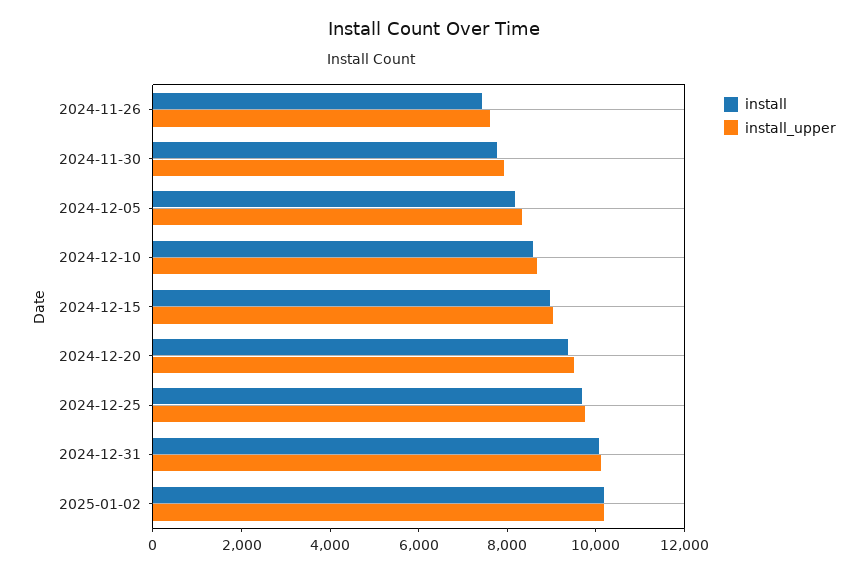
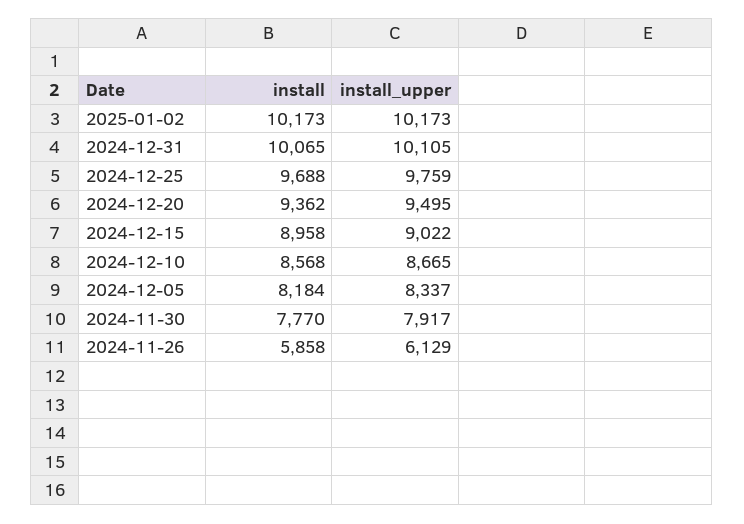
install, 2024-11-26: 7500 -> 5858
install_upper, 2024-11-26: 7500 -> 6129

